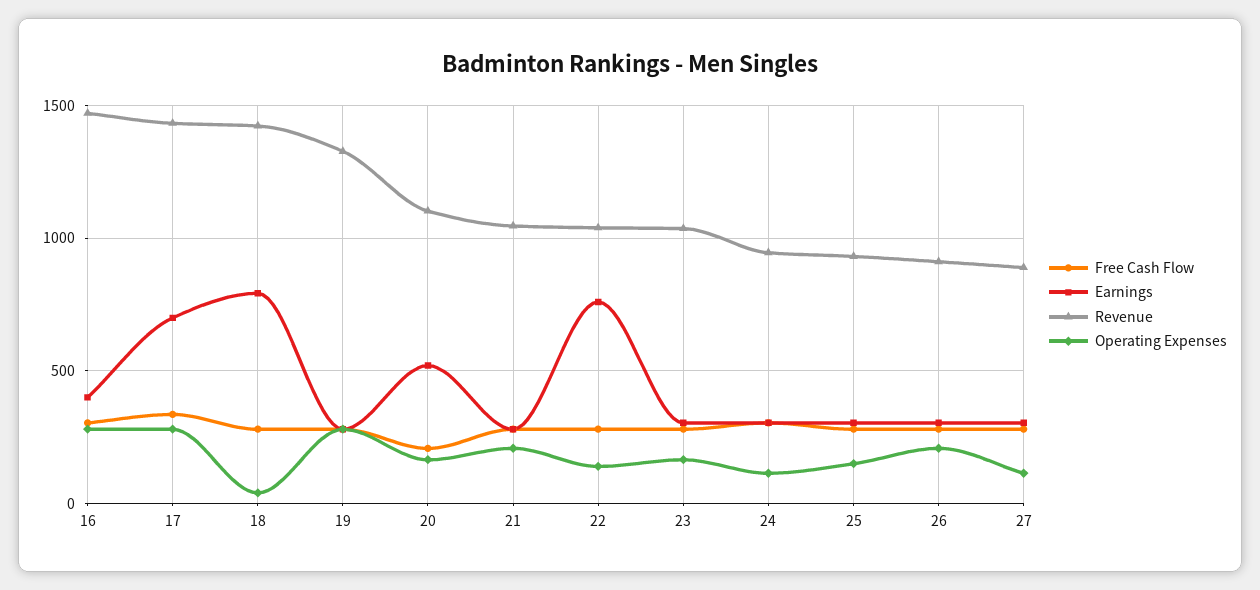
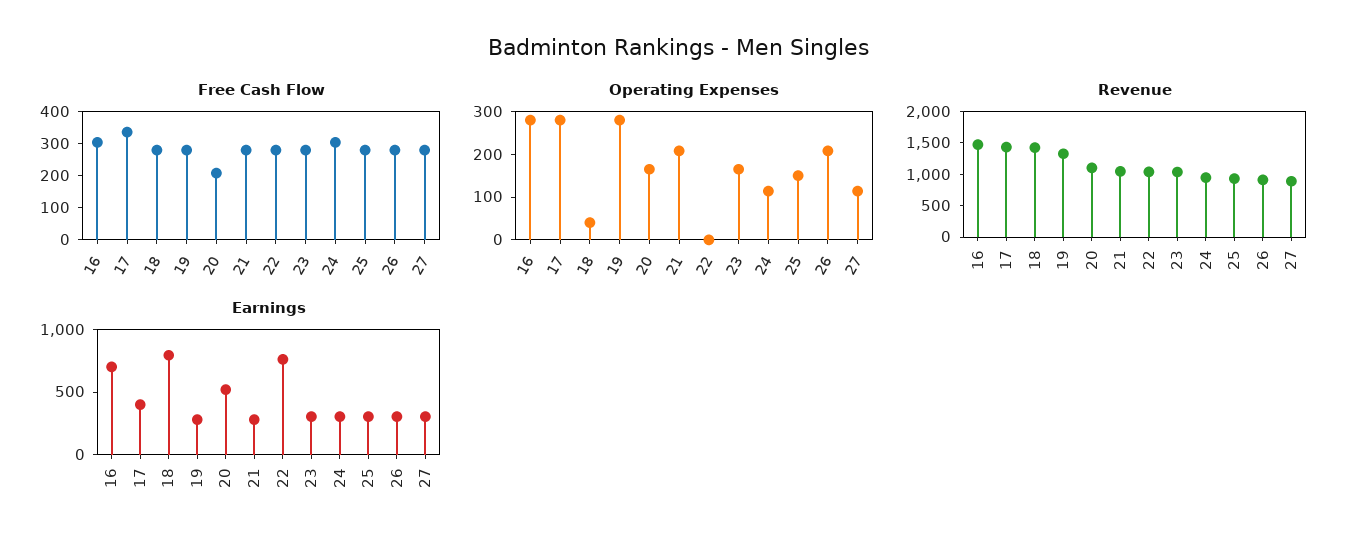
Earnings, 16: 400 -> 700
Earnings, 17: 700 -> 400
Operating Expenses, 22: 150 -> 0

